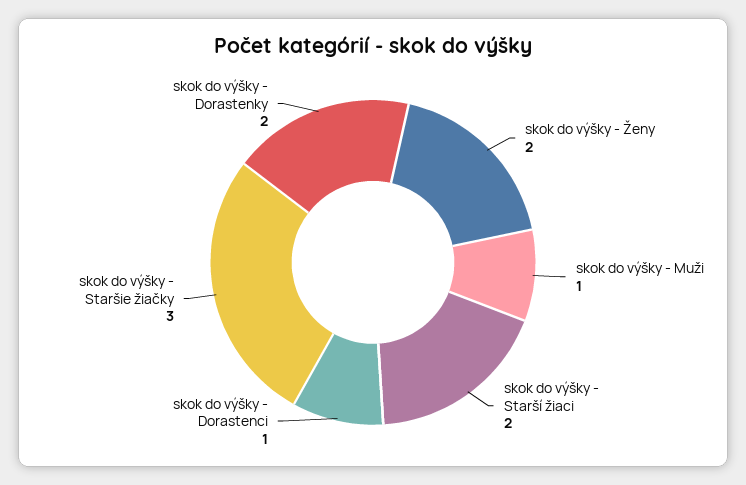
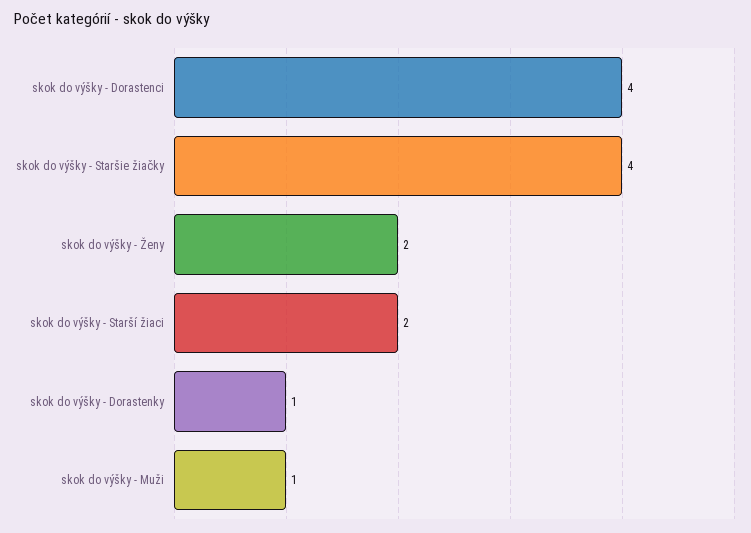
skok do výšky - Dorastenci: 1 -> 4
skok do výšky - Staršie žiačky: 3 -> 4
skok do výšky - Dorastenky: 2 -> 1

